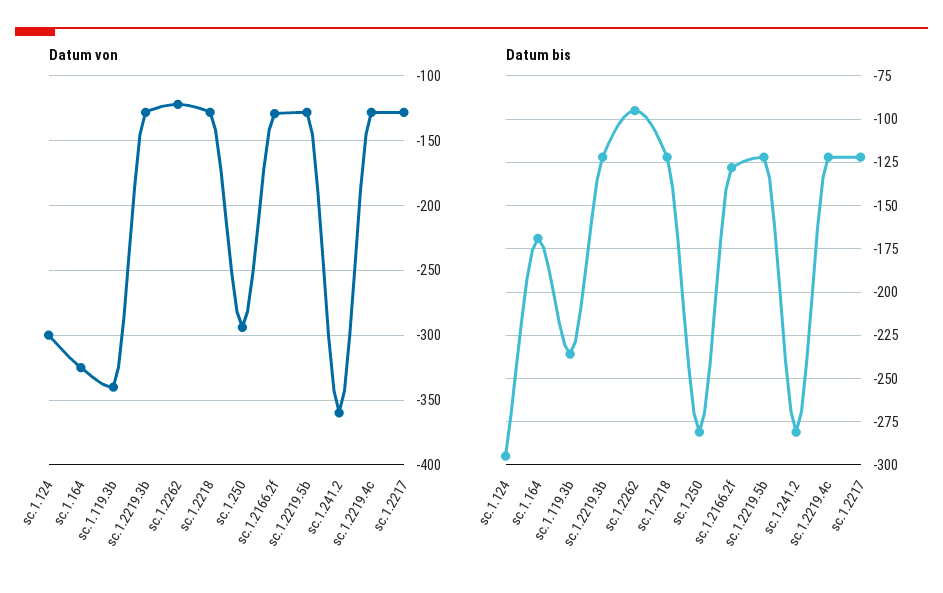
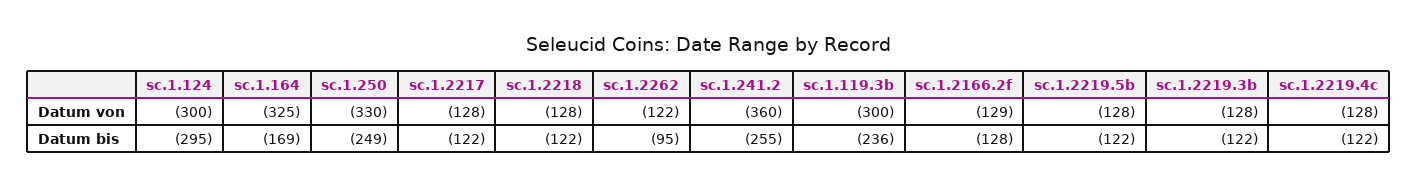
Datum von, sc.1.119.3b: -340 -> -300
Datum von, sc.1.250: -295 -> -330
Datum bis, sc.1.250: -280 -> -249
Datum bis, sc.1.241.2: -280 -> -255

